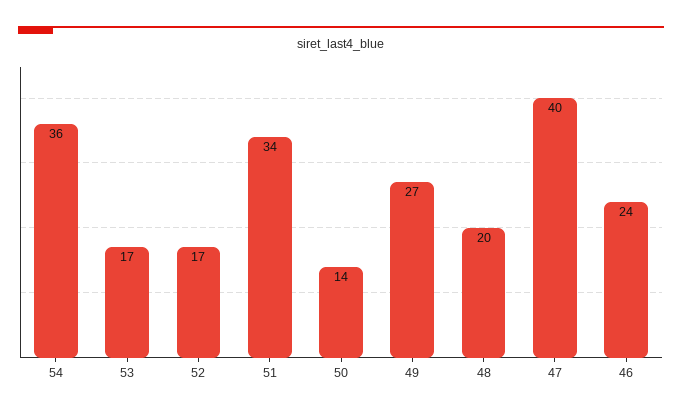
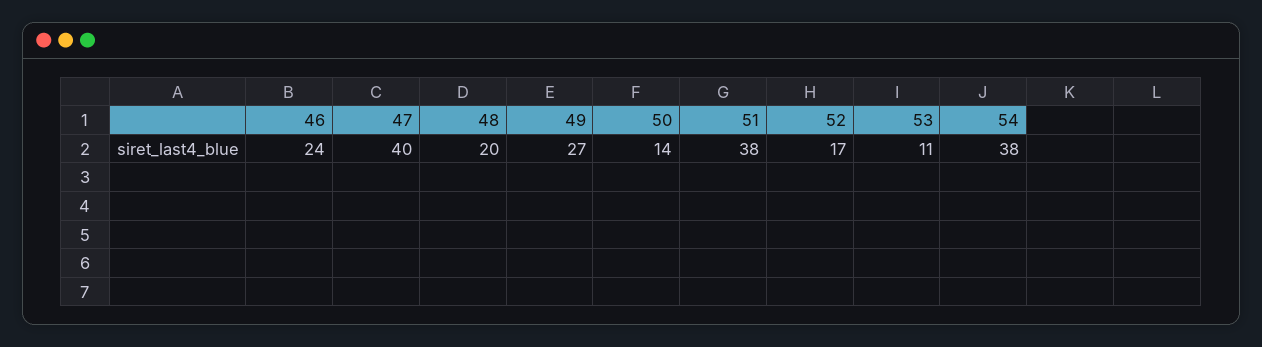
54: 36 -> 38
53: 17 -> 11
51: 34 -> 38

